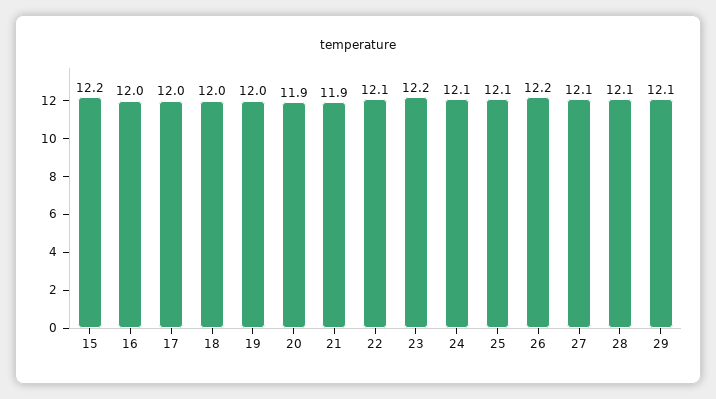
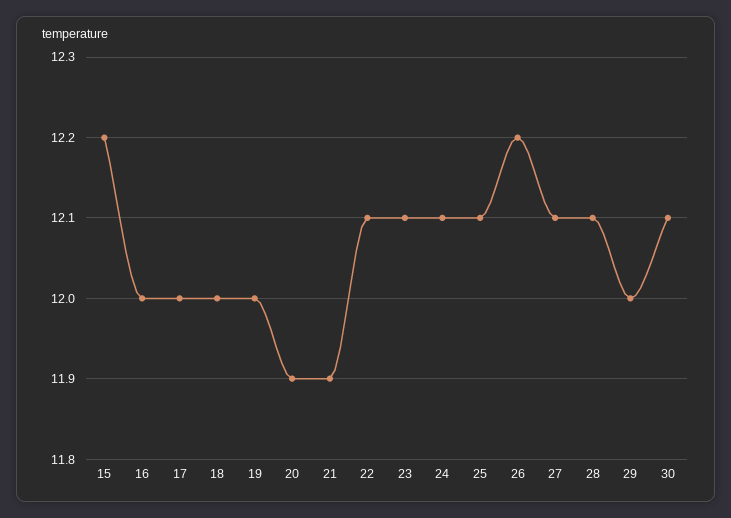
23: 12.2 -> 12.1
29: 12.1 -> 12
30: none -> 12.1

